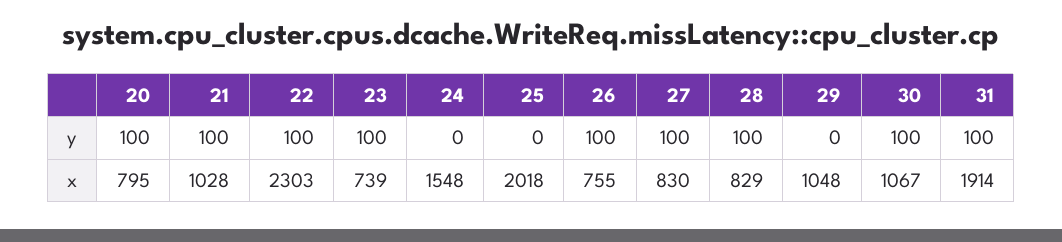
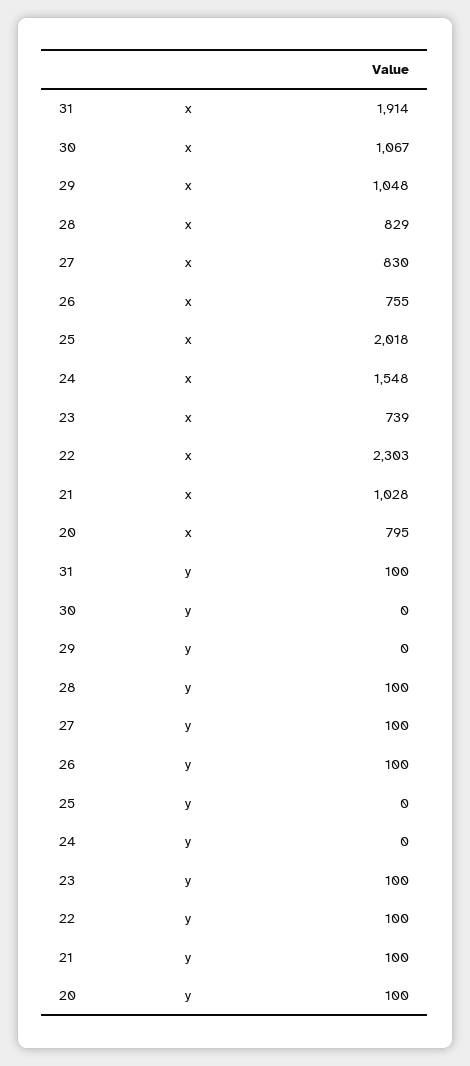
30, y: 100 -> 0

